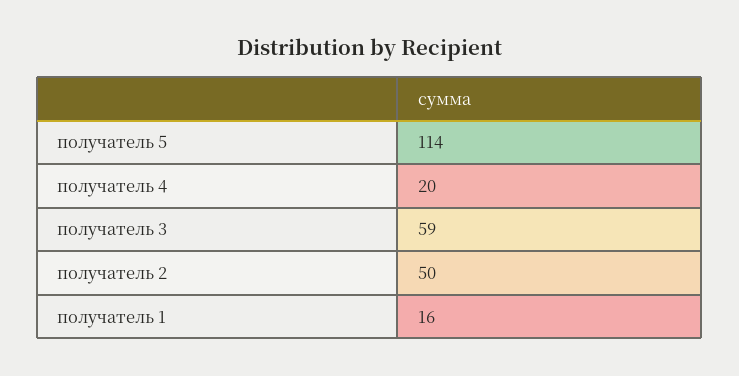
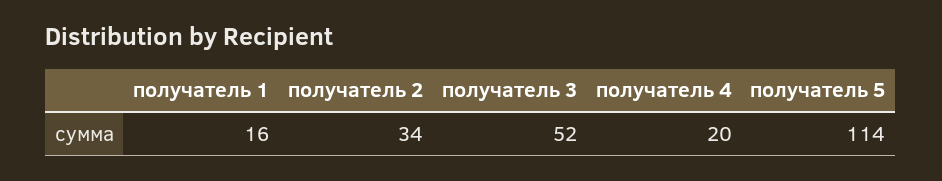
получатель 3: 59 -> 52
получатель 2: 50 -> 34

